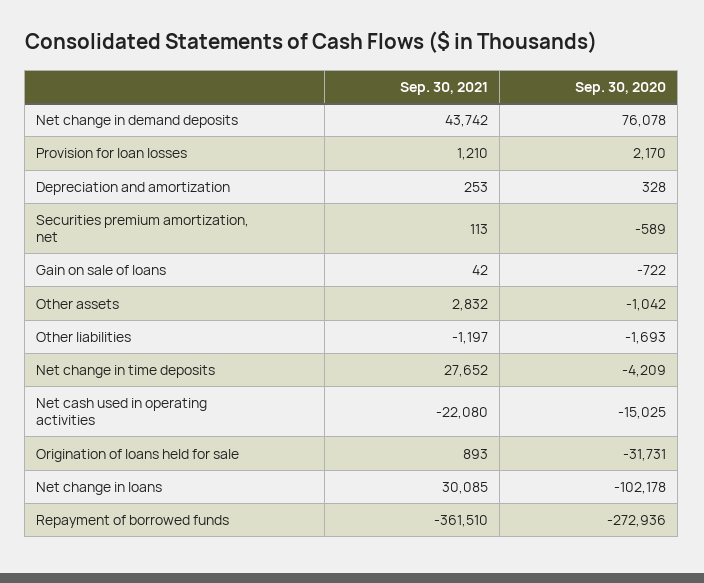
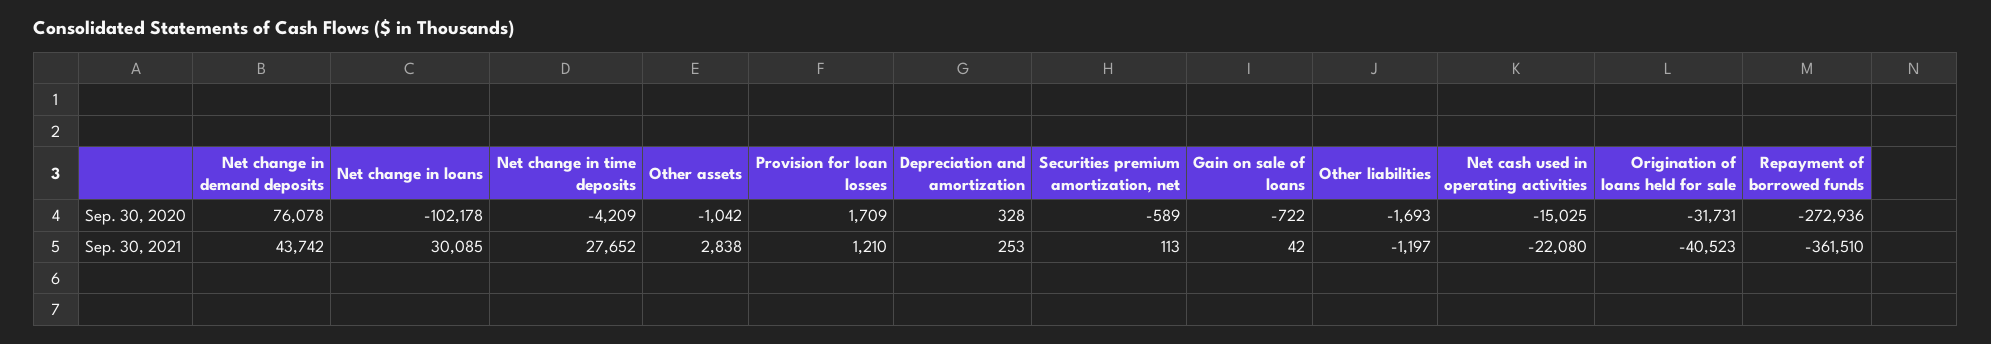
Sep. 30, 2020, Provision for loan losses: 2170 -> 1709
Sep. 30, 2021, Other assets: 2832 -> 2838
Sep. 30, 2021, Origination of loans held for sale: 893 -> -40523

